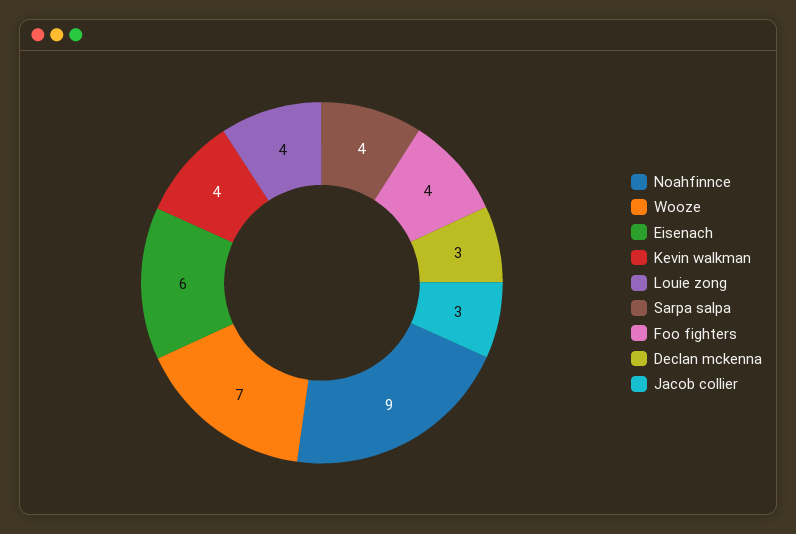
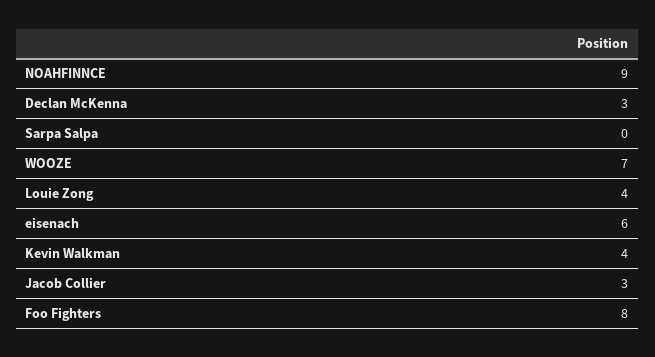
Sarpa salpa: 4 -> 0
Foo fighters: 4 -> 8

